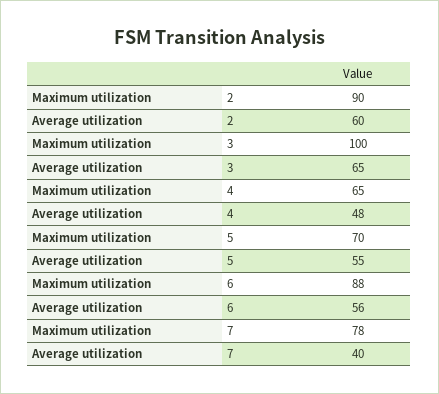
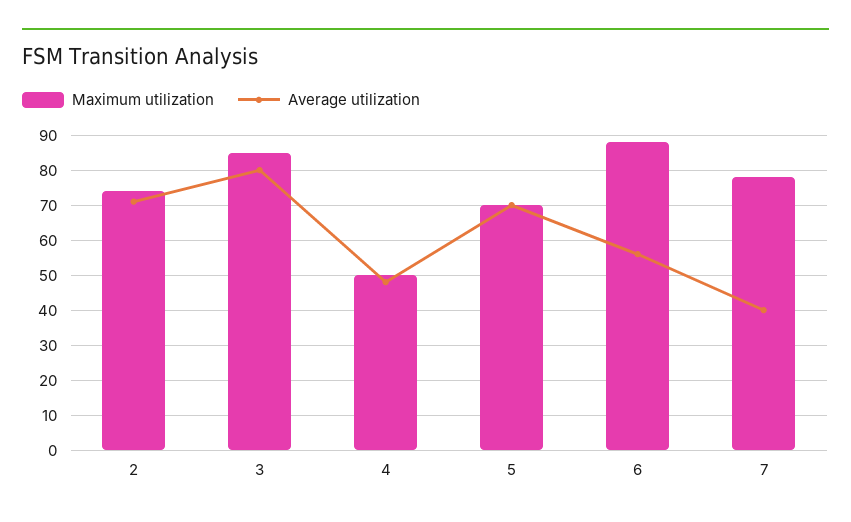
Maximum utilization, 2: 90 -> 75
Average utilization, 2: 60 -> 70
Maximum utilization, 3: 100 -> 85
Average utilization, 3: 65 -> 80
Maximum utilization, 4: 65 -> 50
Average utilization, 5: 55 -> 70

